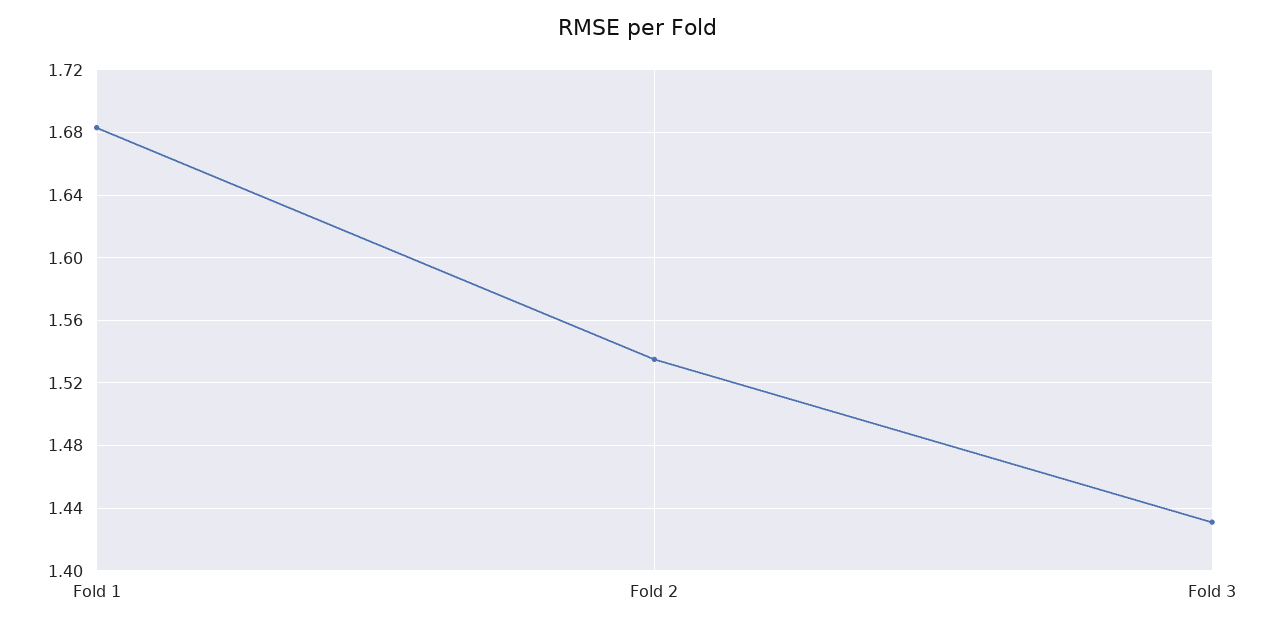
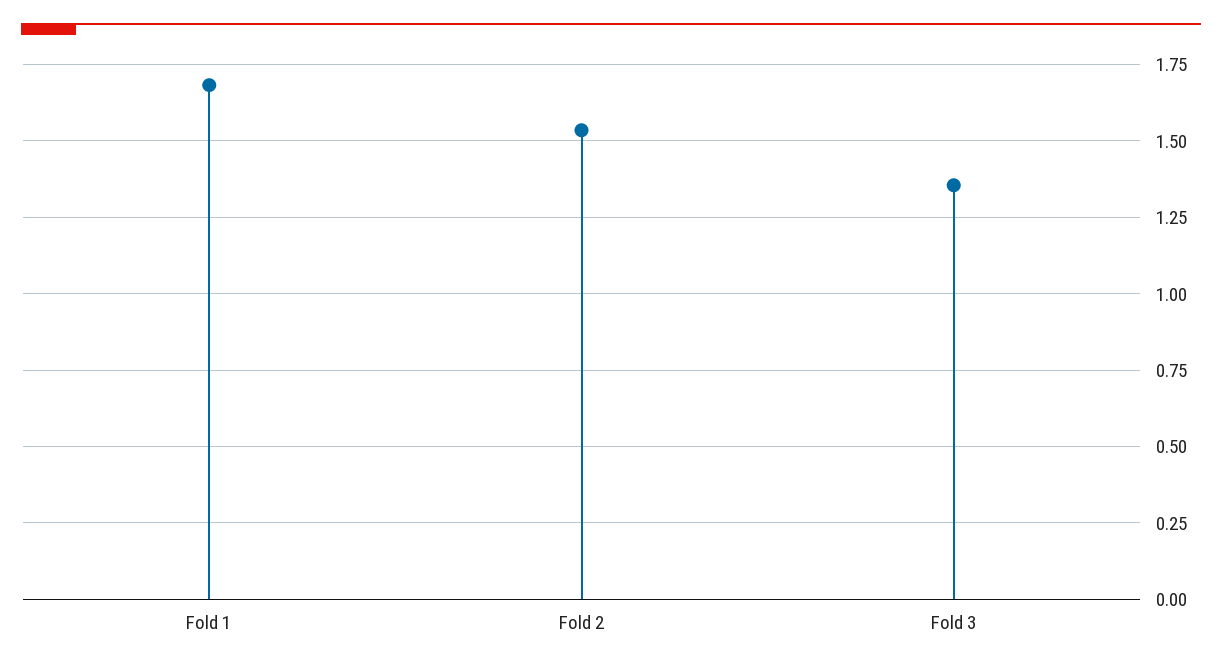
Fold 3: 1.43 -> 1.35

